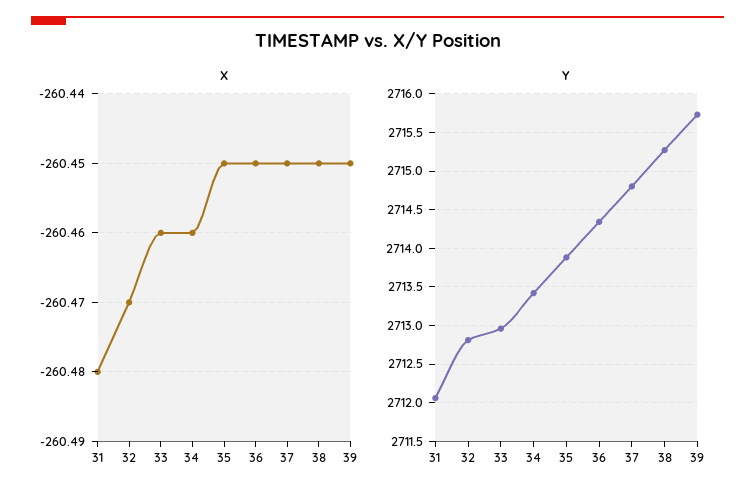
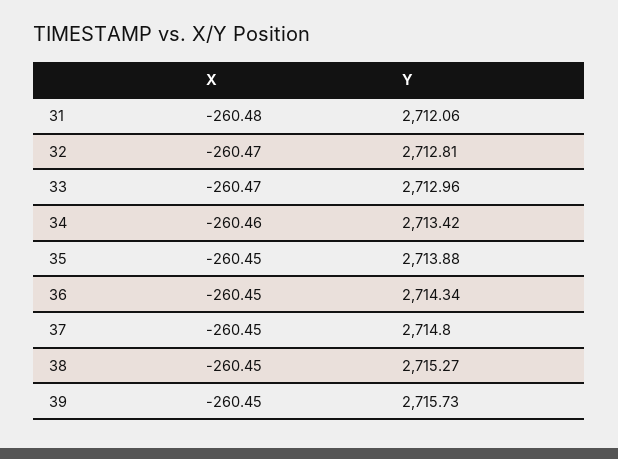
X, 33: -260.46 -> -260.47

